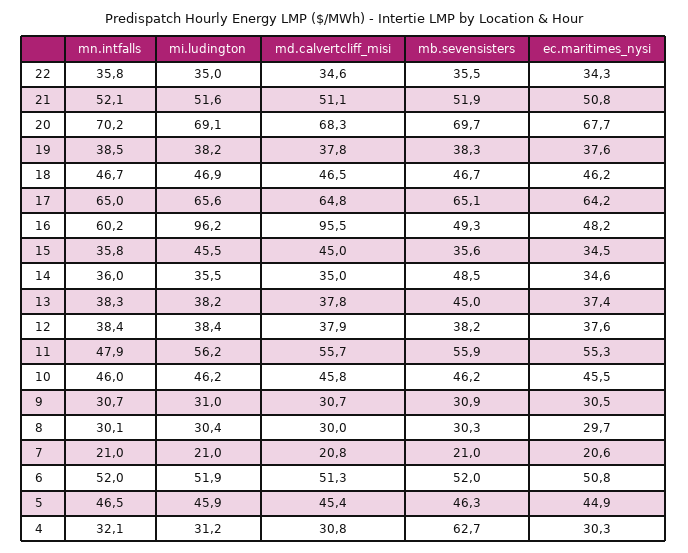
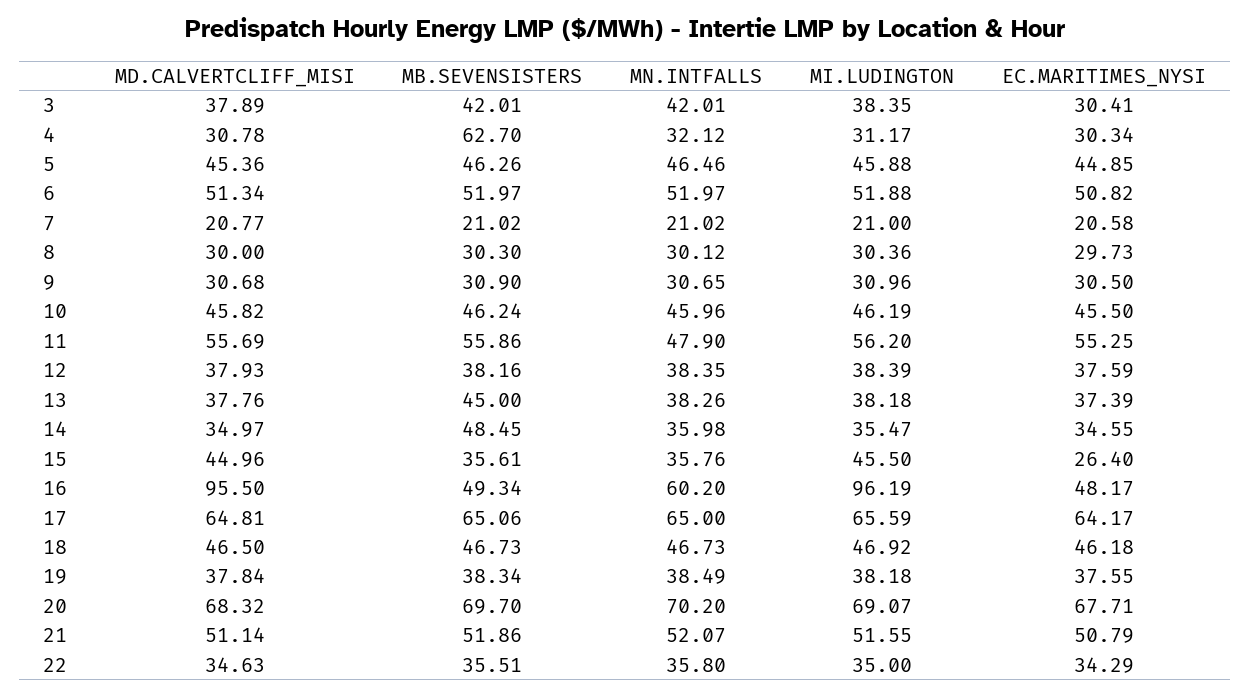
ec.maritimes_nysi, 15: 34.5 -> 26.4
md.calvertcliff_misi, 3: none -> 37.89
mb.sevensisters, 3: none -> 42.01
mn.intfalls, 3: none -> 42.01
mi.ludington, 3: none -> 38.35
ec.maritimes_nysi, 3: none -> 30.41

